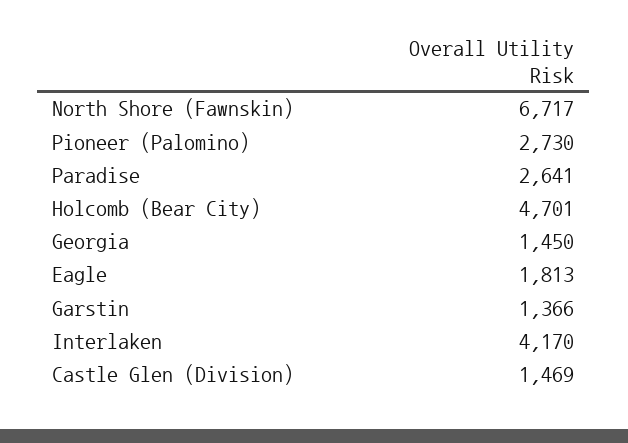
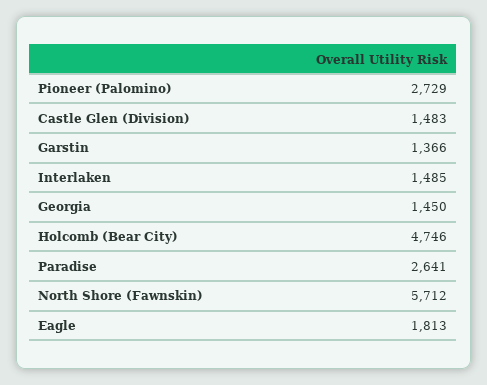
North Shore (Fawnskin): 6717 -> 5712
Pioneer (Palomino): 2730 -> 2729
Holcomb (Bear City): 4701 -> 4746
Interlaken: 4170 -> 1485
Castle Glen (Division): 1469 -> 1483

